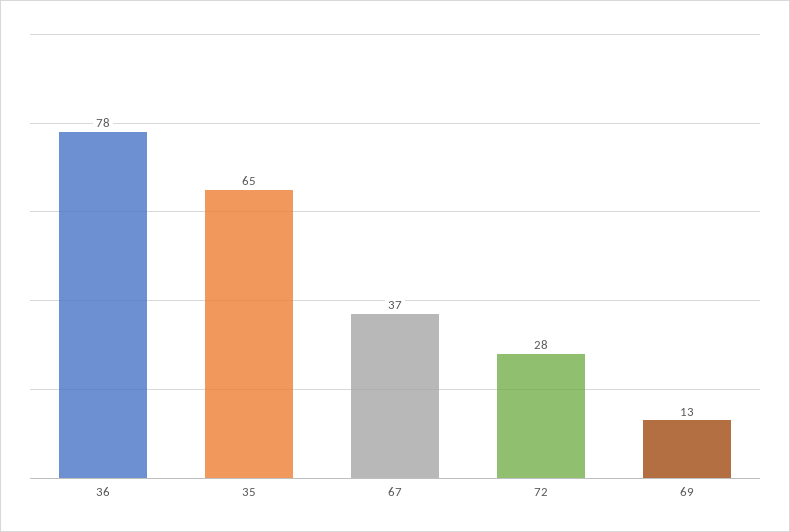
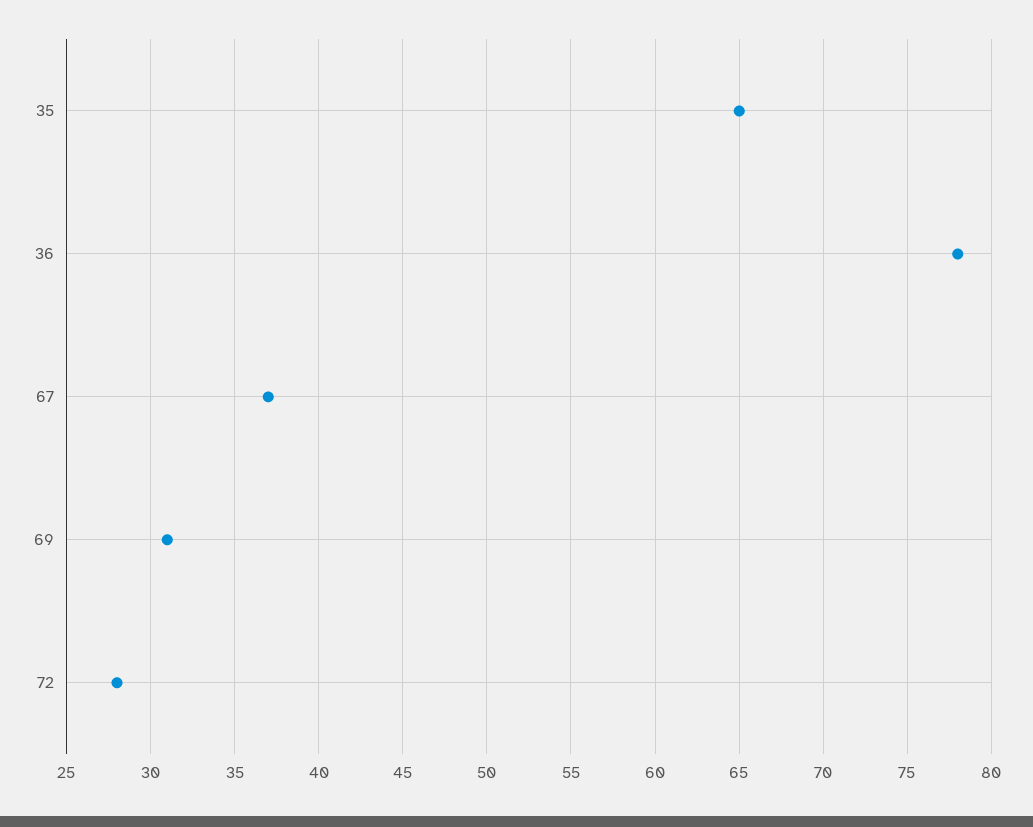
69: 13 -> 31

